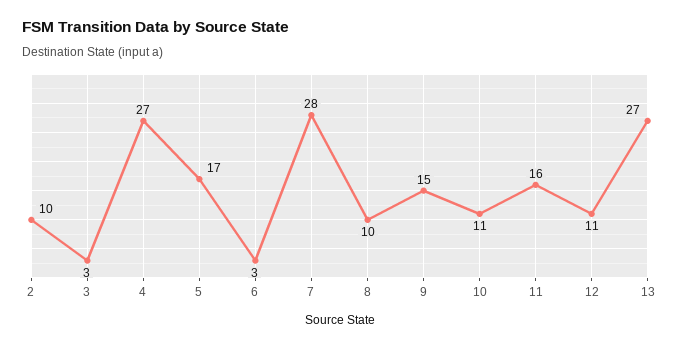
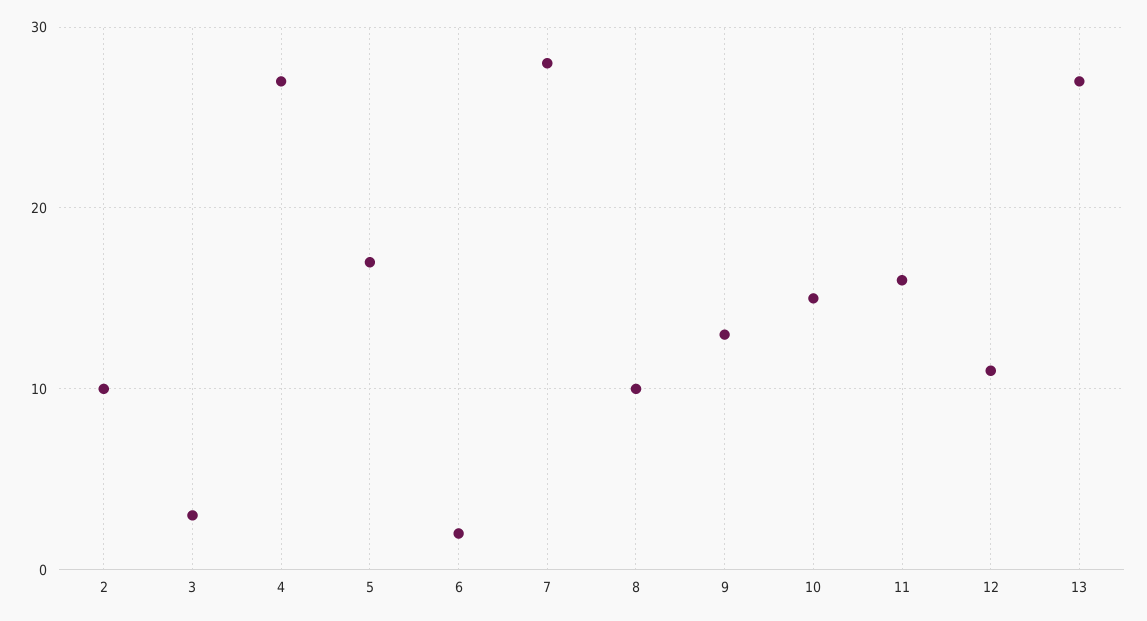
6: 3 -> 2
9: 15 -> 13
10: 11 -> 15

